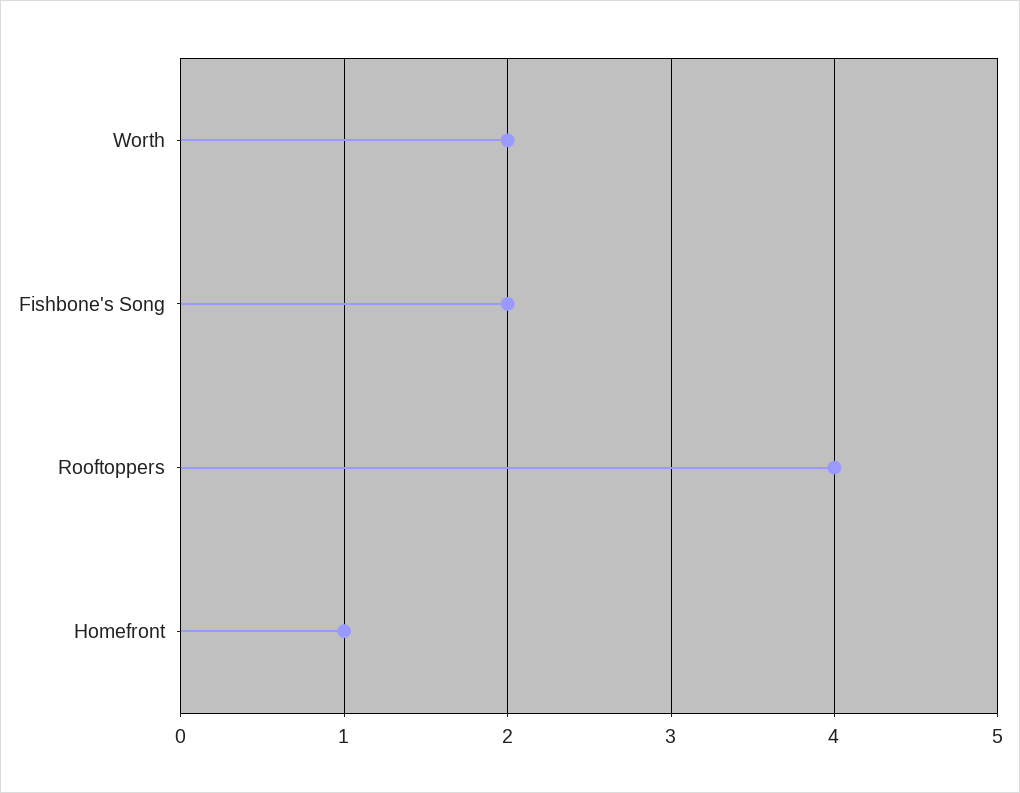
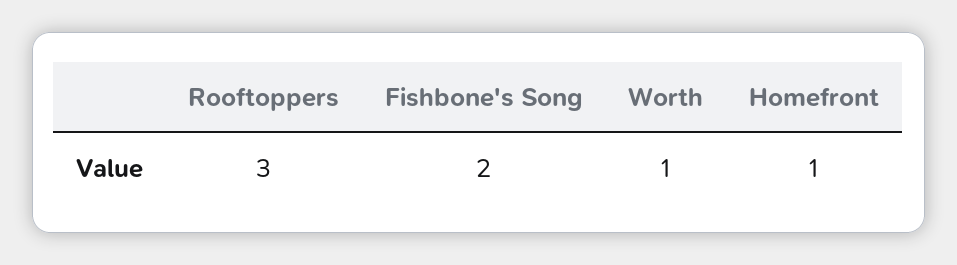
Worth: 2 -> 1
Rooftoppers: 4 -> 3

